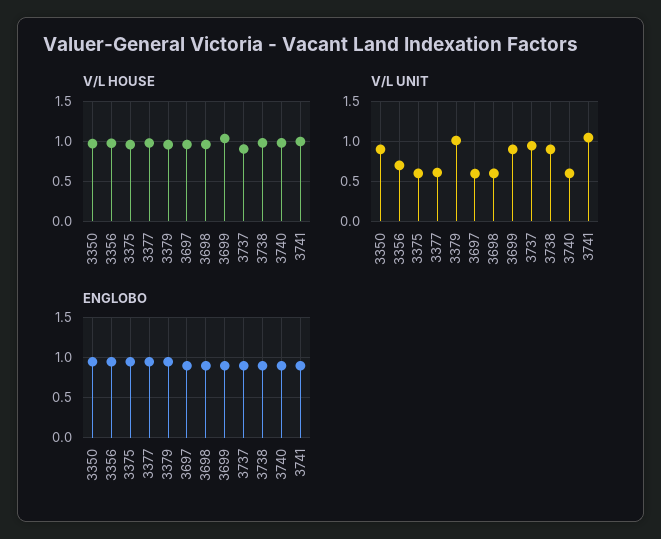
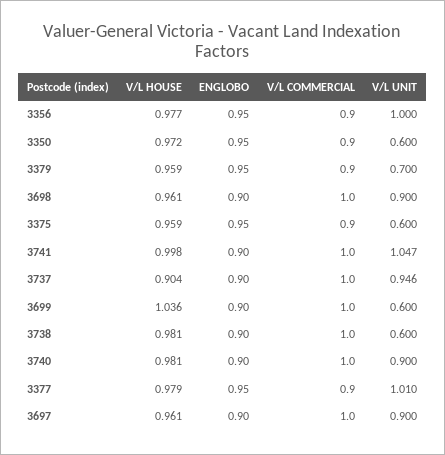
V/L UNIT, 3350: 0.9 -> 0.6
V/L UNIT, 3356: 0.7 -> 1
V/L UNIT, 3377: 0.6 -> 1.01
V/L UNIT, 3379: 1 -> 0.7
V/L UNIT, 3697: 0.6 -> 0.9
V/L UNIT, 3698: 0.6 -> 0.9
V/L UNIT, 3699: 0.9 -> 0.6
V/L UNIT, 3738: 0.9 -> 0.6
V/L UNIT, 3740: 0.6 -> 0.9
V/L COMMERCIAL, 3356: none -> 0.9
V/L COMMERCIAL, 3350: none -> 0.9
V/L COMMERCIAL, 3379: none -> 0.9
V/L COMMERCIAL, 3698: none -> 1
V/L COMMERCIAL, 3375: none -> 0.9
V/L COMMERCIAL, 3741: none -> 1
V/L COMMERCIAL, 3737: none -> 1
V/L COMMERCIAL, 3699: none -> 1
V/L COMMERCIAL, 3738: none -> 1
V/L COMMERCIAL, 3740: none -> 1
V/L COMMERCIAL, 3377: none -> 0.9
V/L COMMERCIAL, 3697: none -> 1

